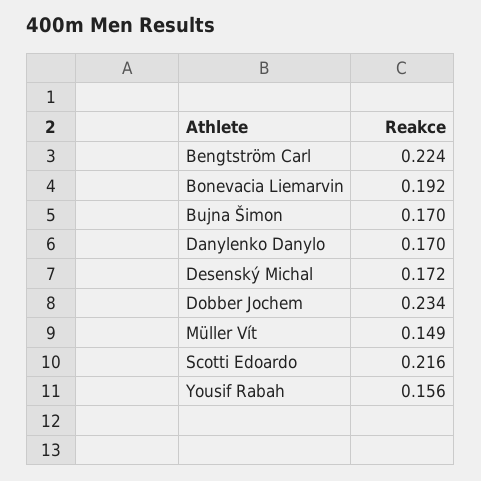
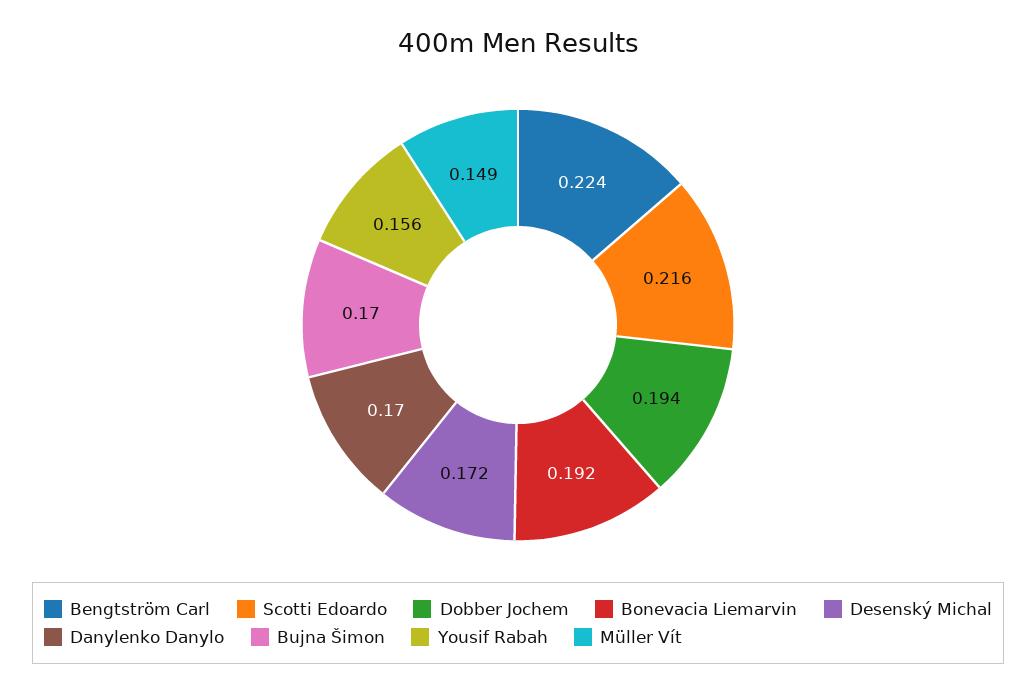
Dobber Jochem: 0.234 -> 0.194

